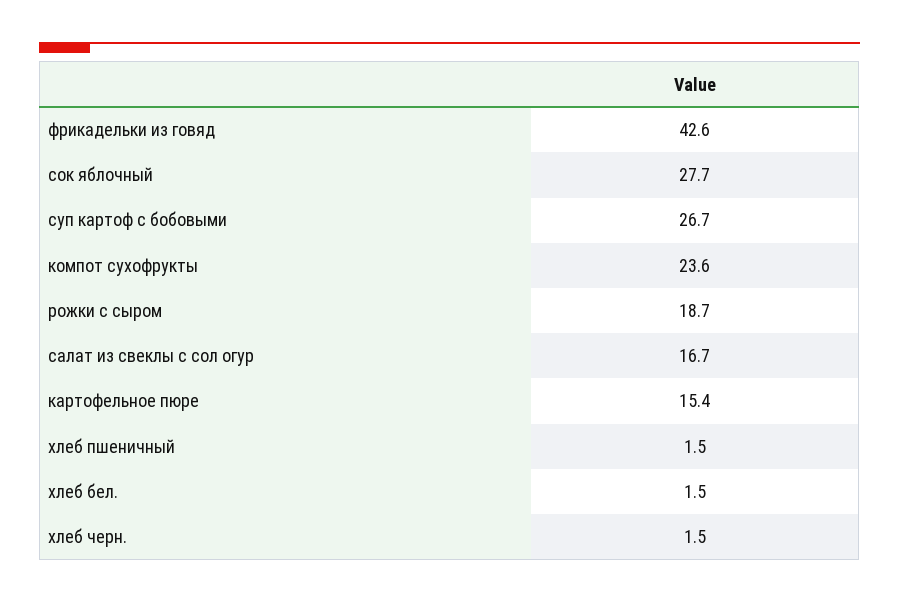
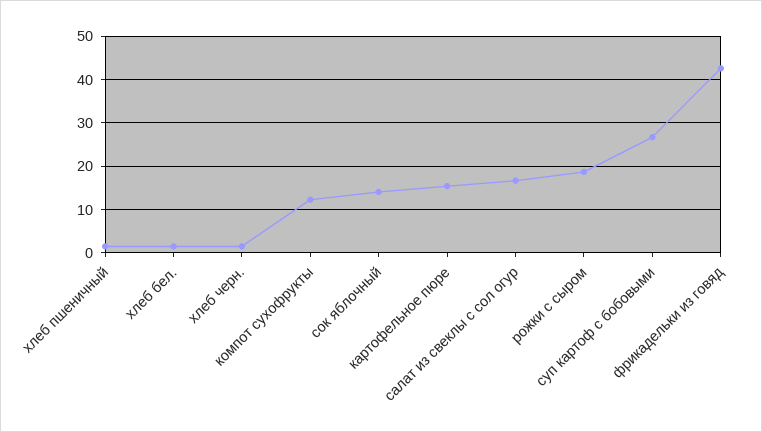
сок яблочный: 27.7 -> 14
компот сухофрукты: 23.6 -> 12

